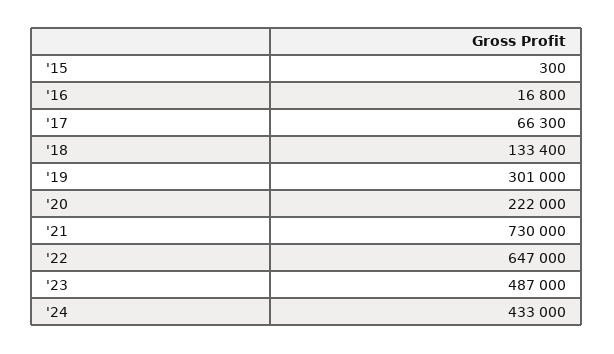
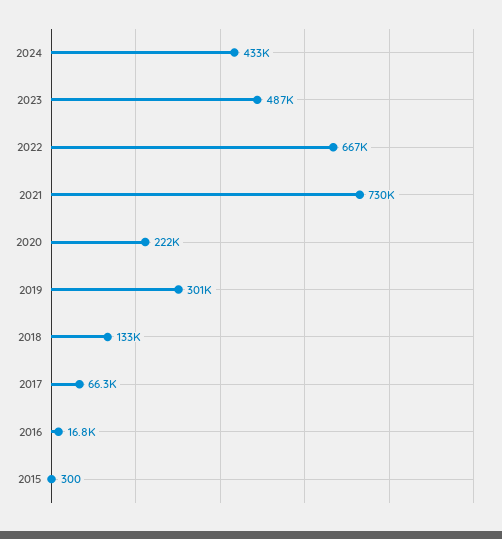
'22: 647000 -> 667000

